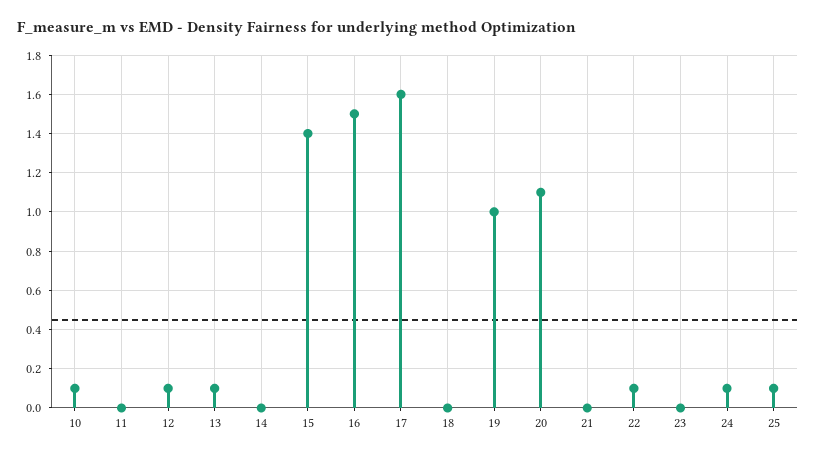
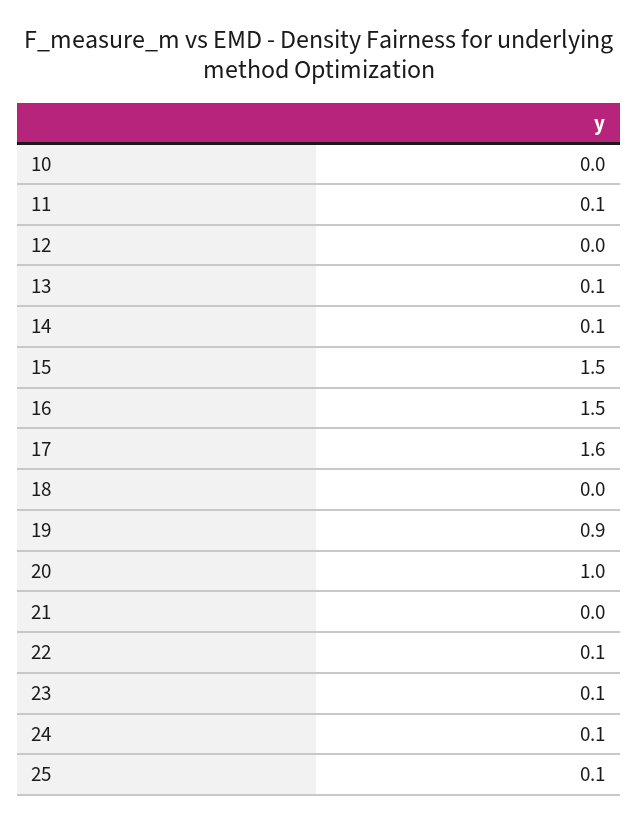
10: 0.1 -> 0
11: 0 -> 0.1
12: 0.1 -> 0
14: 0 -> 0.1
15: 1.4 -> 1.5
19: 1 -> 0.9
20: 1.1 -> 1
23: 0 -> 0.1

